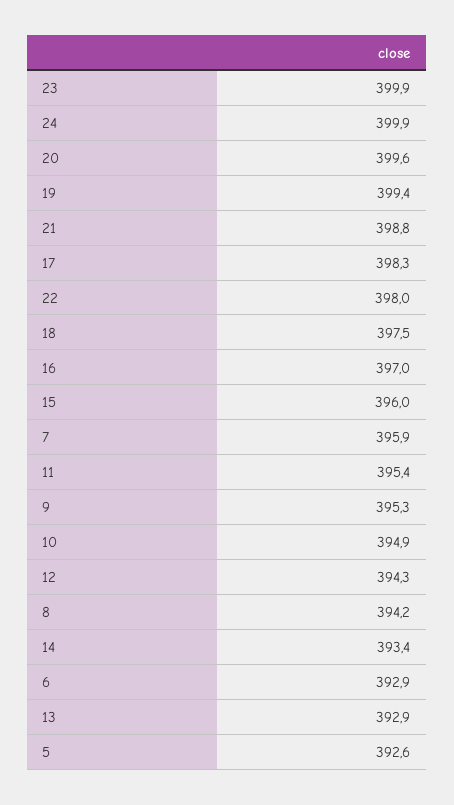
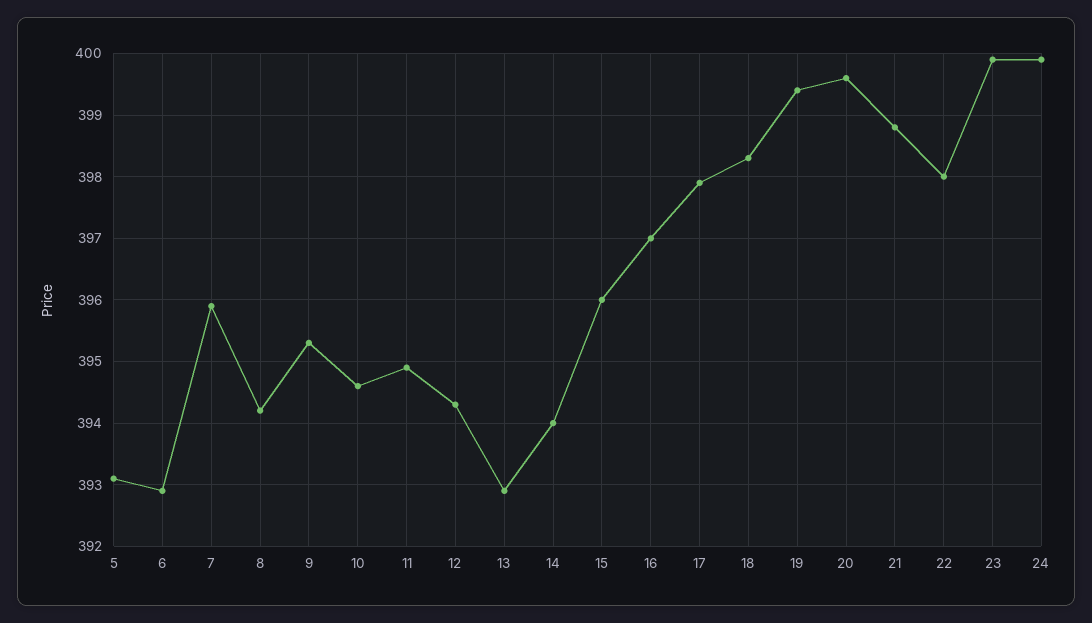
17: 398.3 -> 397.9
18: 397.5 -> 398.3
11: 395.4 -> 394.9
10: 394.9 -> 394.6
14: 393.4 -> 394
5: 392.6 -> 393.1

